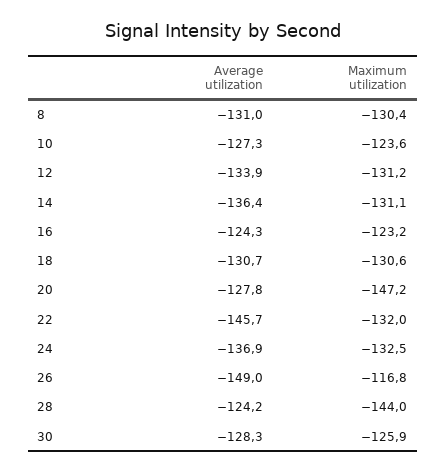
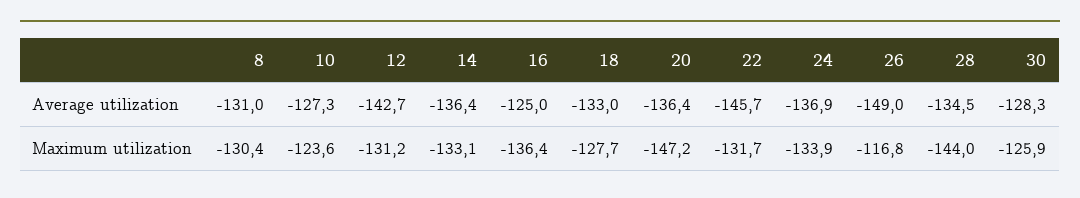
Average utilization, 12: -133.9 -> -142.7
Maximum utilization, 14: -131.1 -> -133.1
Average utilization, 16: -124.3 -> -125
Maximum utilization, 16: -123.2 -> -136.4
Average utilization, 18: -130.7 -> -133
Maximum utilization, 18: -130.6 -> -127.7
Average utilization, 20: -127.8 -> -136.4
Maximum utilization, 22: -132 -> -131.7
Maximum utilization, 24: -132.5 -> -133.9
Average utilization, 28: -124.2 -> -134.5

